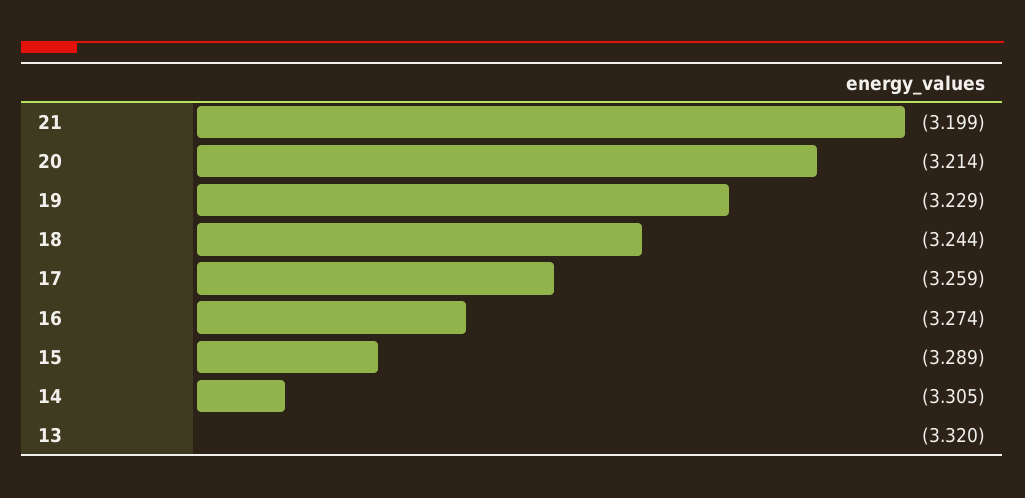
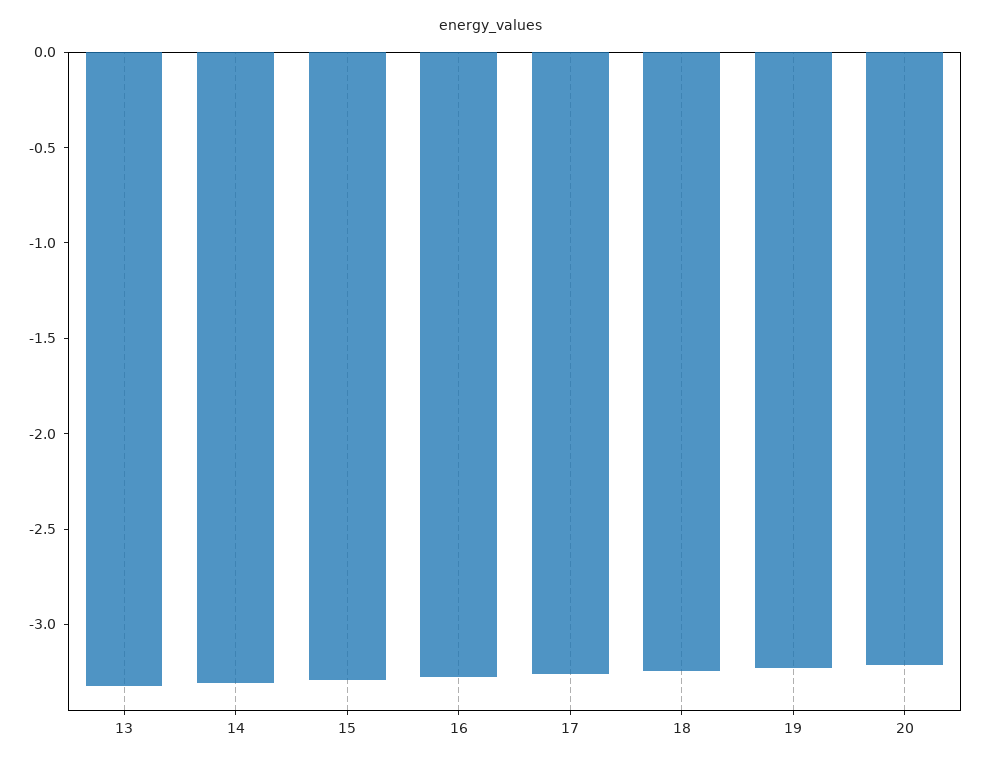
21: -3.199 -> none

